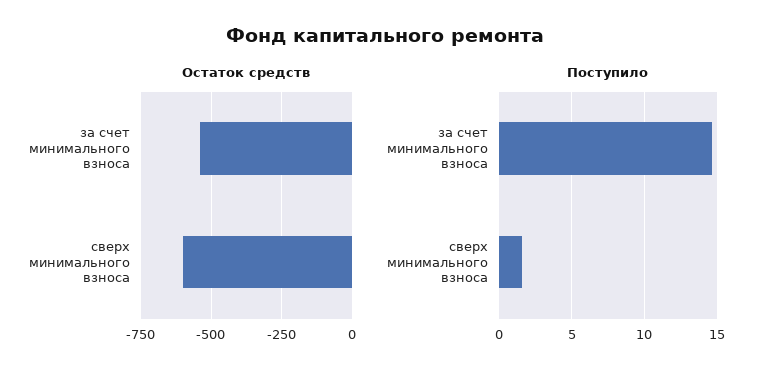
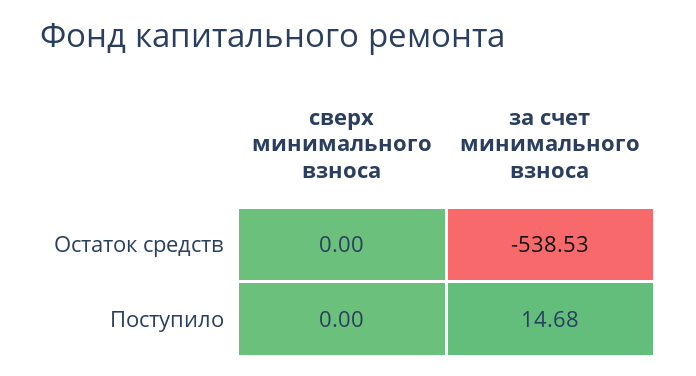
Остаток средств, сверх минимального взноса: -600 -> 0
Поступило, сверх минимального взноса: 1.5 -> 0

